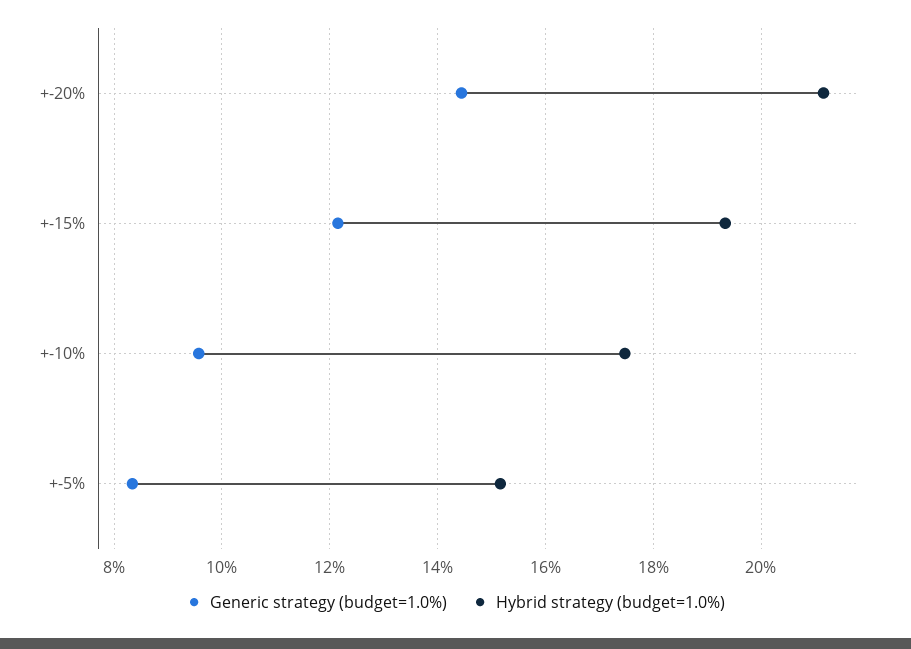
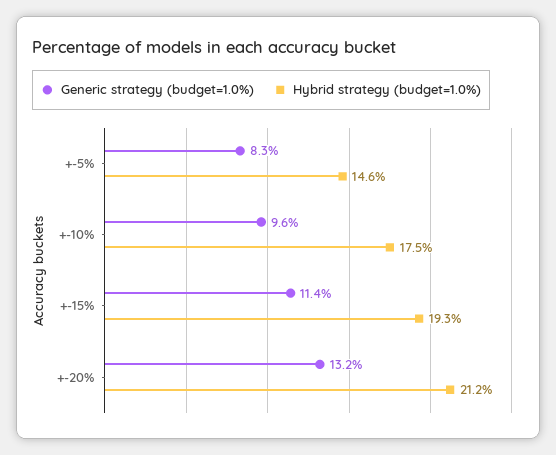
Generic strategy (budget=1.0%), +-20%: 14.4 -> 13.2
Generic strategy (budget=1.0%), +-15%: 12.2 -> 11.4
Hybrid strategy (budget=1.0%), +-5%: 15.2 -> 14.6

